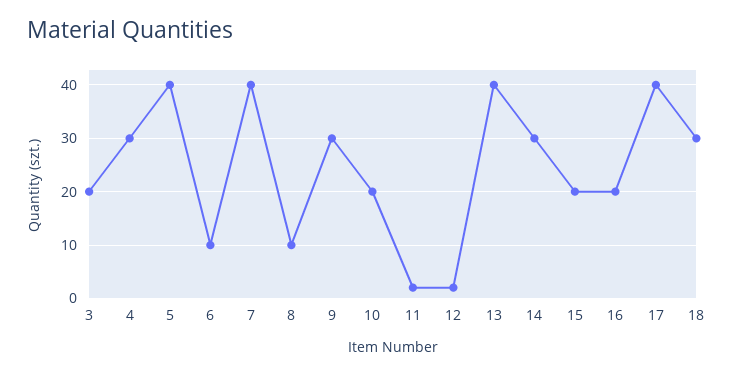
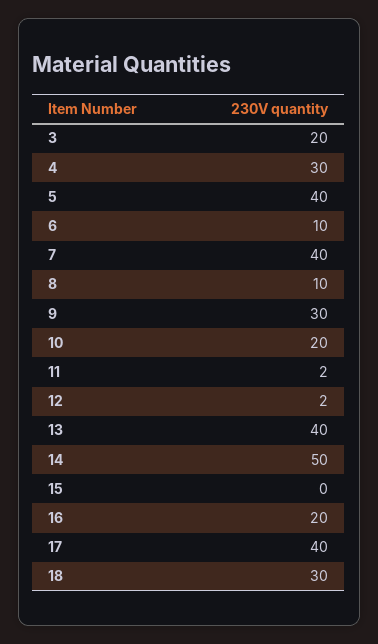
14: 30 -> 50
15: 20 -> 0

